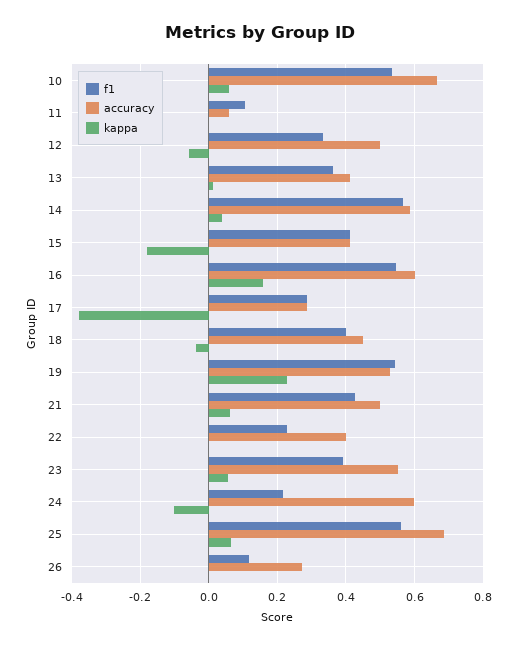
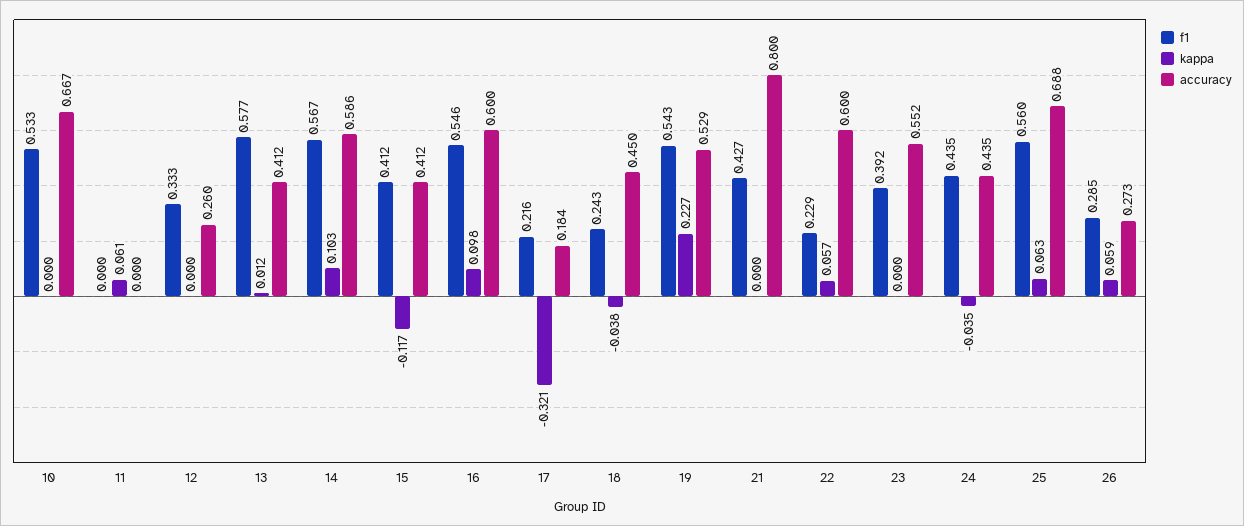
kappa, 10: 0.06 -> 0
f1, 11: 0.1 -> 0
accuracy, 11: 0.06 -> 0
kappa, 11: 0 -> 0.061
accuracy, 12: 0.5 -> 0.26
kappa, 12: -0.06 -> 0
f1, 13: 0.36 -> 0.577
kappa, 14: 0.04 -> 0.103
kappa, 15: -0.18 -> -0.117
kappa, 16: 0.16 -> 0.098
f1, 17: 0.28 -> 0.216
accuracy, 17: 0.28 -> 0.184
kappa, 17: -0.38 -> -0.321
f1, 18: 0.4 -> 0.243
accuracy, 21: 0.5 -> 0.8
kappa, 21: 0.06 -> 0
accuracy, 22: 0.4 -> 0.6
kappa, 22: 0 -> 0.057
kappa, 23: 0.06 -> 0
f1, 24: 0.22 -> 0.435
accuracy, 24: 0.6 -> 0.435
kappa, 24: -0.1 -> -0.035
f1, 26: 0.12 -> 0.285
kappa, 26: 0 -> 0.059

